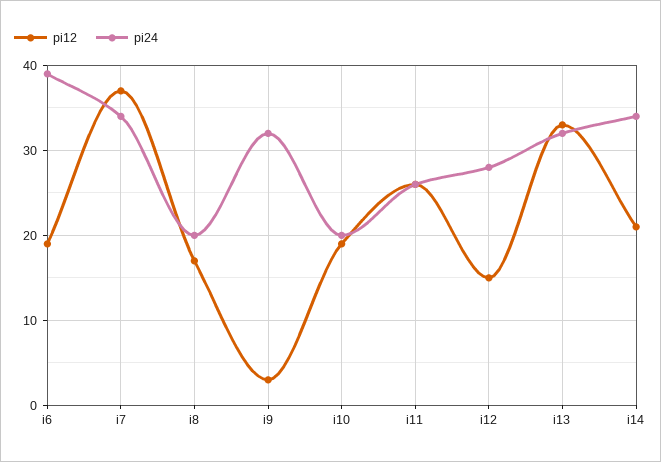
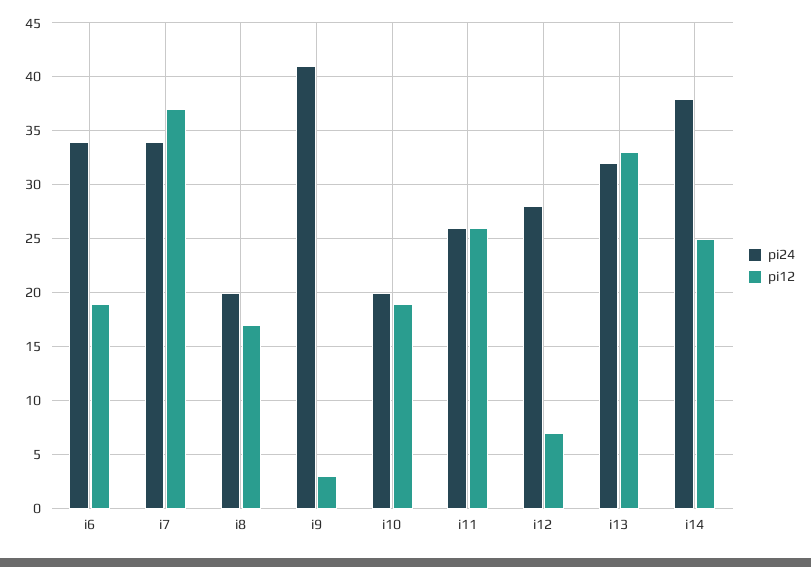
pi24, i6: 39 -> 34
pi24, i9: 32 -> 41
pi12, i12: 15 -> 7
pi12, i14: 21 -> 25
pi24, i14: 34 -> 38

